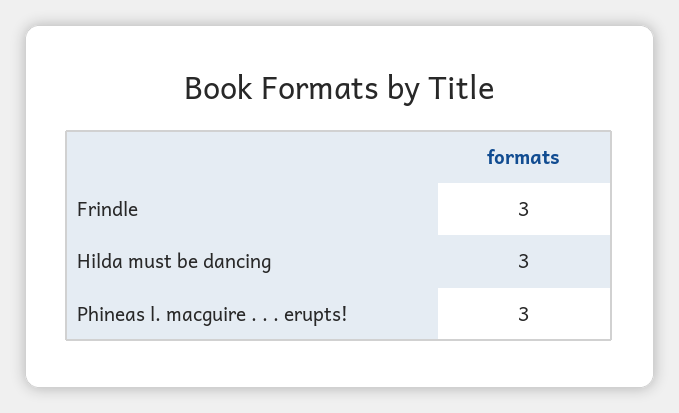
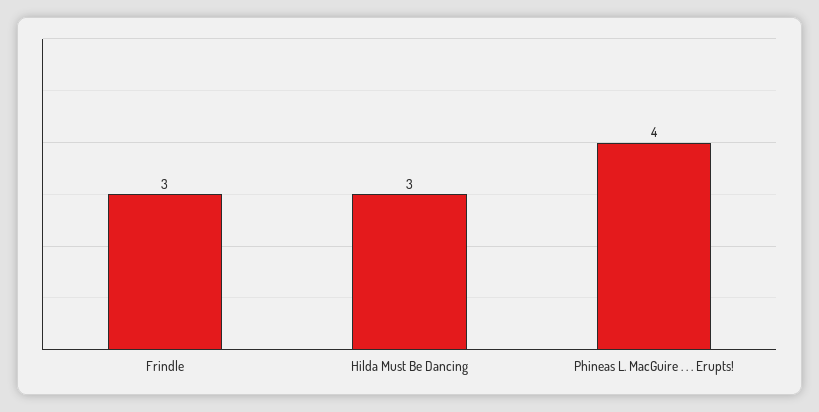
Phineas l. macguire . . . erupts!: 3 -> 4

